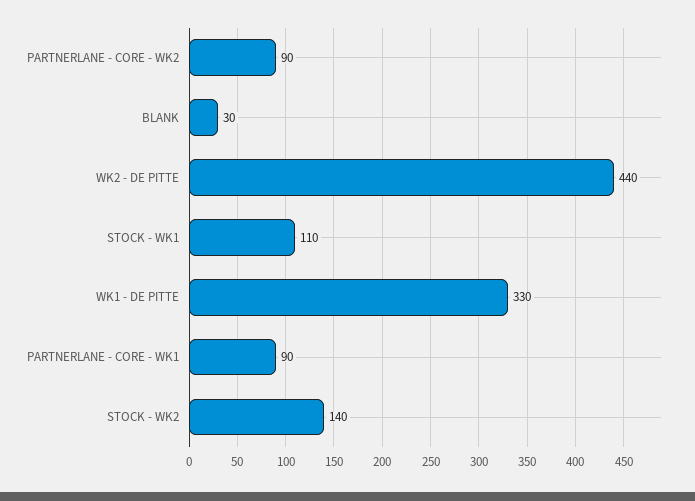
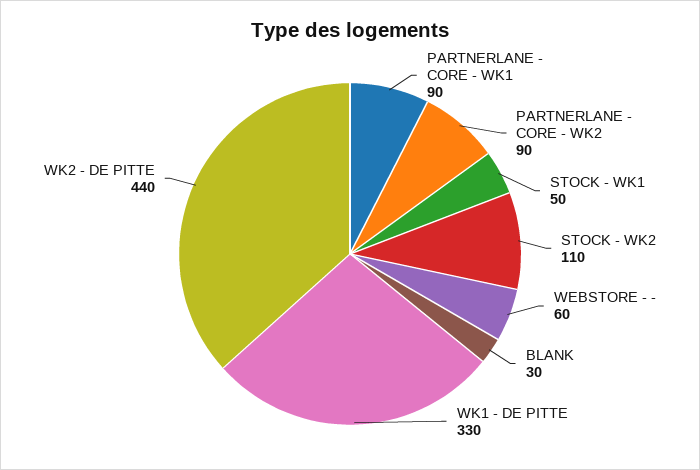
STOCK - WK1: 110 -> 50
STOCK - WK2: 140 -> 110
WEBSTORE - -: none -> 60

